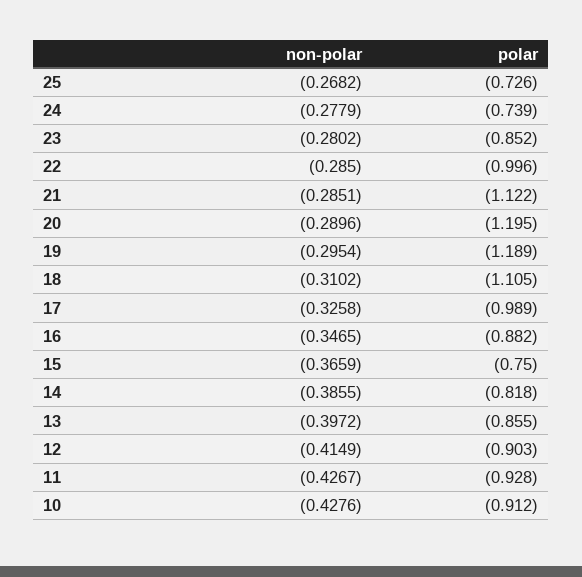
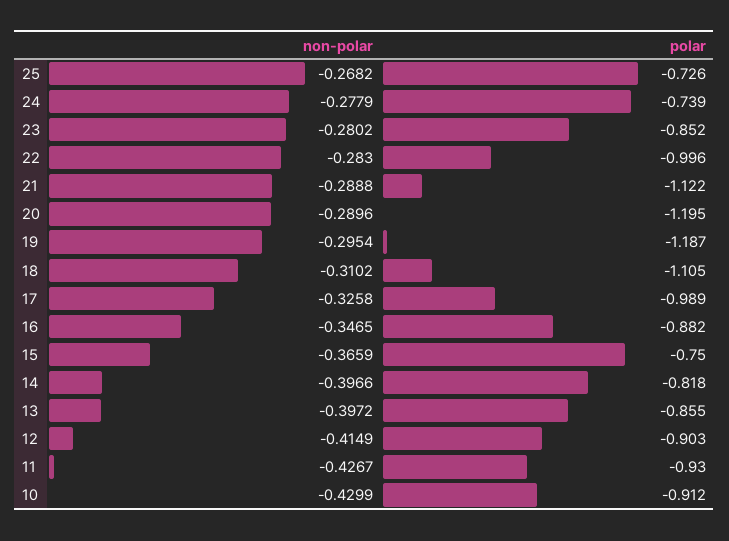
non-polar, 22: -0.285 -> -0.283
non-polar, 21: -0.2851 -> -0.2888
polar, 19: -1.189 -> -1.187
non-polar, 14: -0.3855 -> -0.3966
polar, 11: -0.928 -> -0.93
non-polar, 10: -0.4276 -> -0.4299

